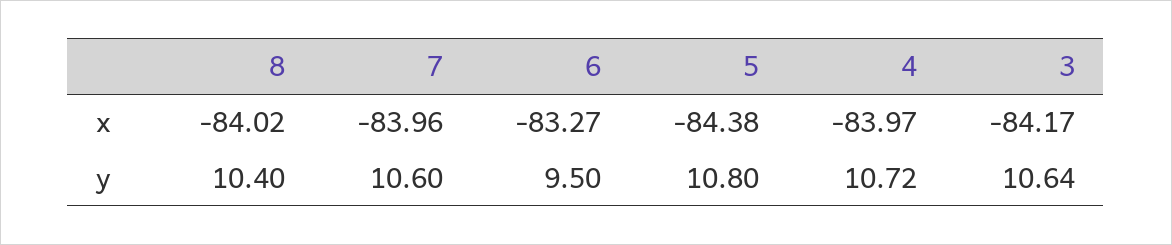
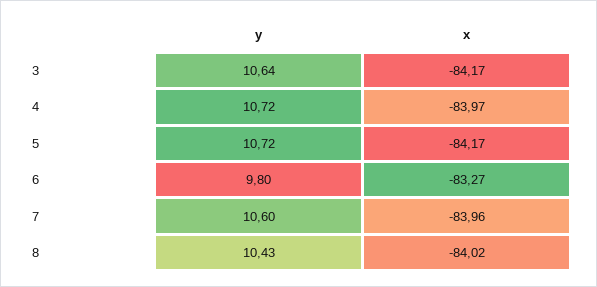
5, x: -84.38 -> -84.17
8, y: 10.4 -> 10.43
6, y: 9.5 -> 9.8
5, y: 10.8 -> 10.72

